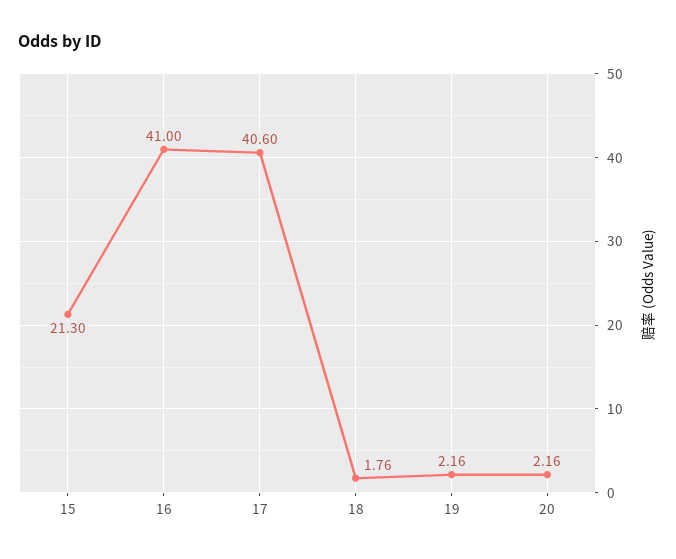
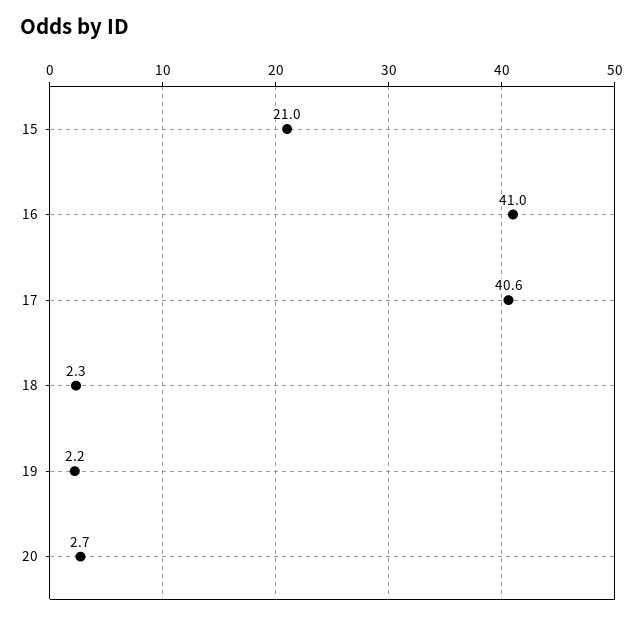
15: 21.3 -> 21
18: 1.76 -> 2.3
20: 2.16 -> 2.7

